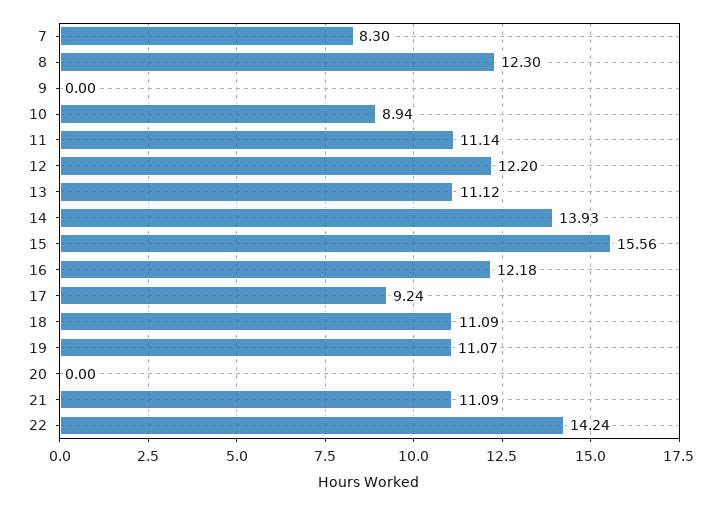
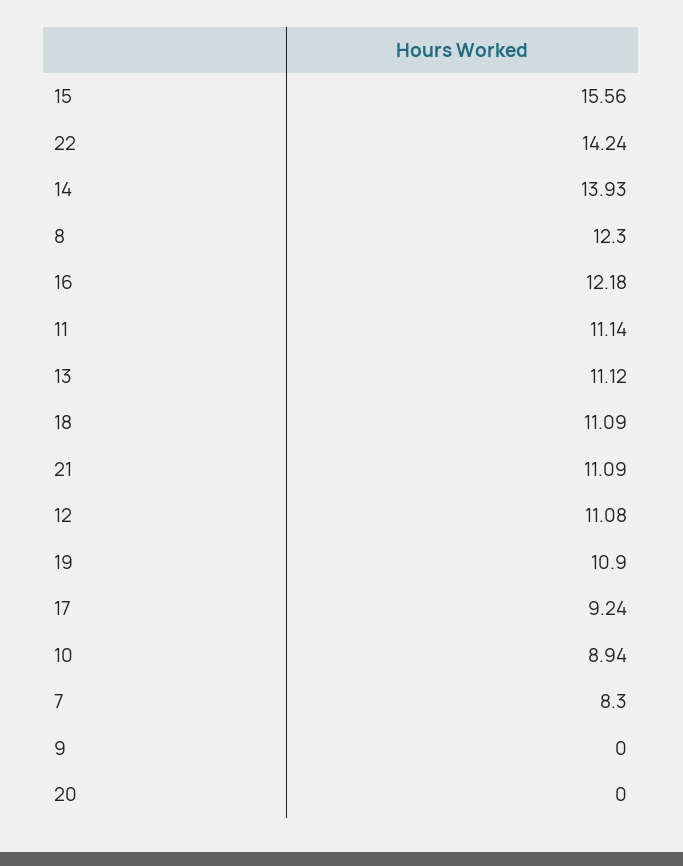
12: 12.2 -> 11.08
19: 11.07 -> 10.9

